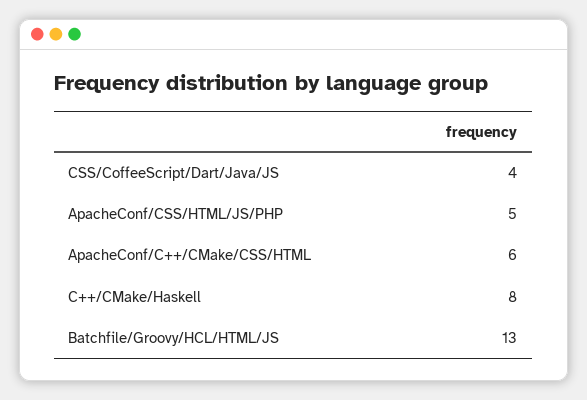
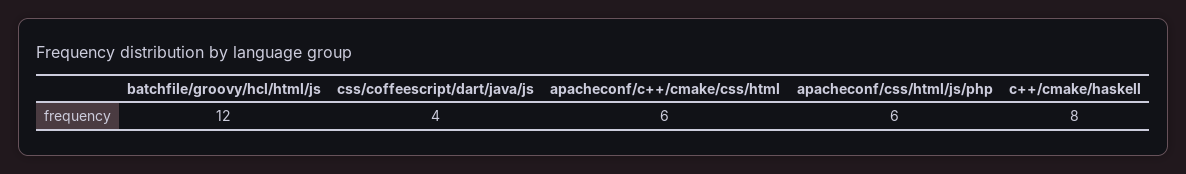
ApacheConf/CSS/HTML/JS/PHP: 5 -> 6
Batchfile/Groovy/HCL/HTML/JS: 13 -> 12

